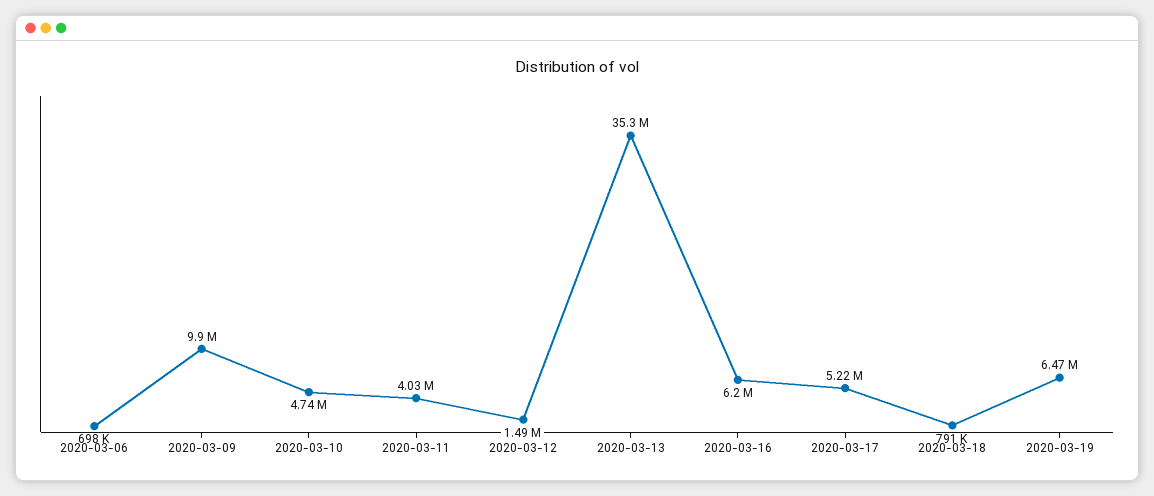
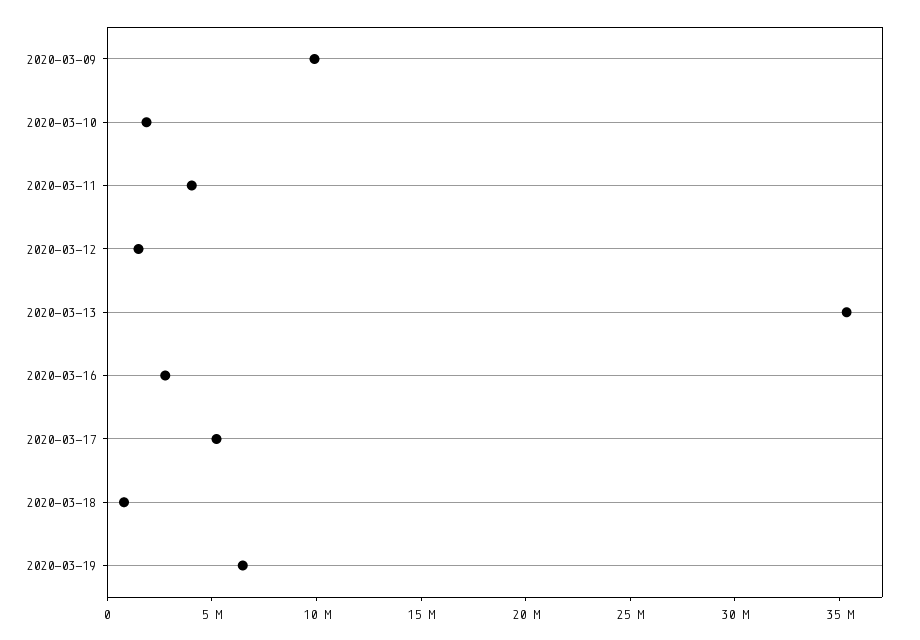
2020-03-06: 698000 -> none
2020-03-10: 4740000 -> 2000000
2020-03-16: 6200000 -> 3000000

